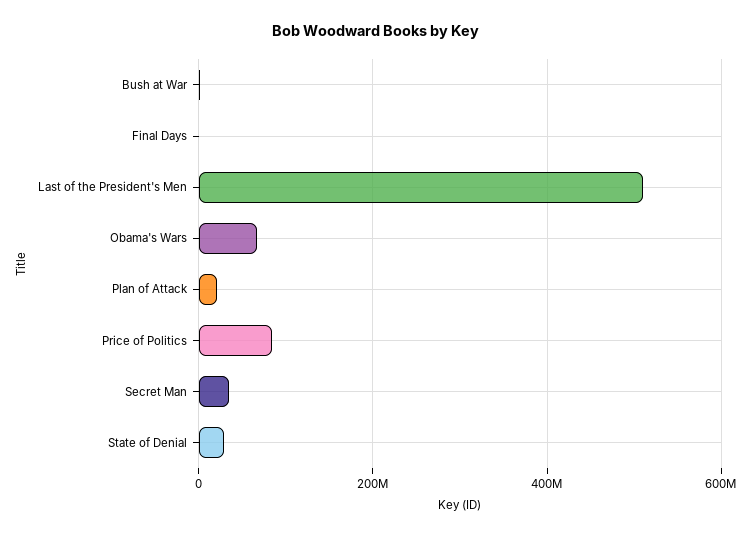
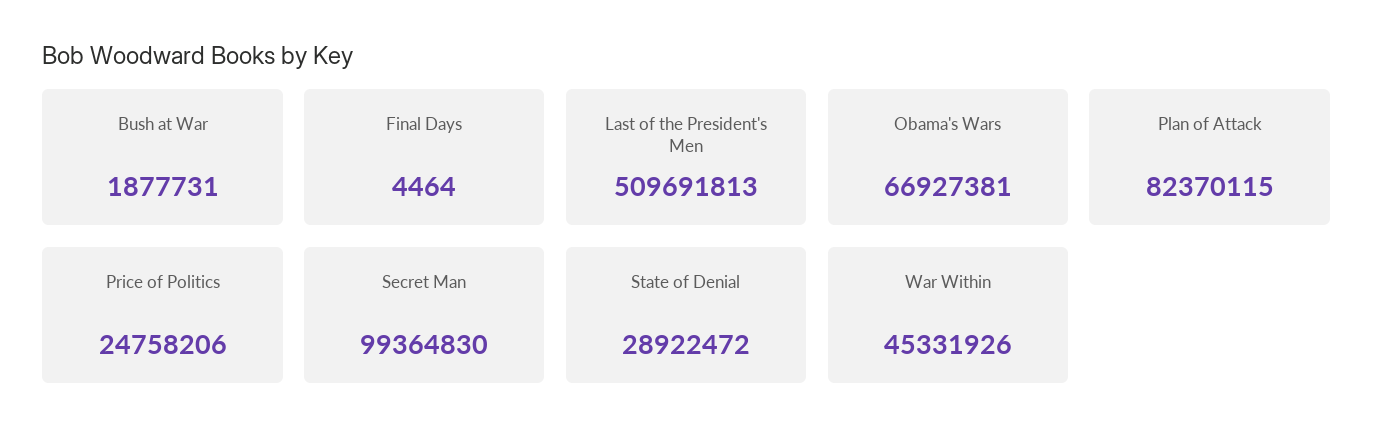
Plan of Attack: 20000000 -> 82370115
Price of Politics: 80000000 -> 24758206
Secret Man: 40000000 -> 99364830
War Within: none -> 45331926

